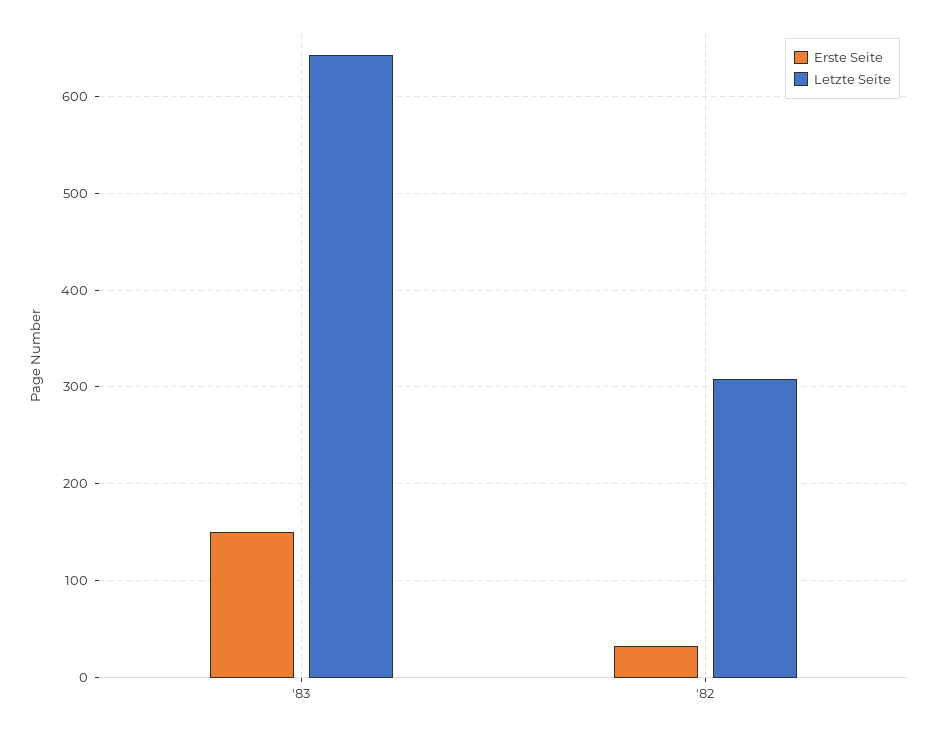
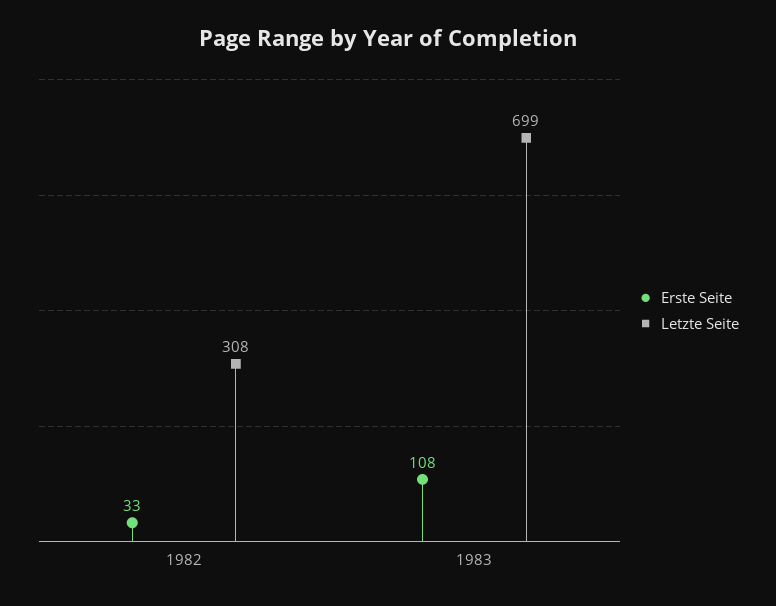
Erste Seite, '83: 150 -> 108
Letzte Seite, '83: 640 -> 699

